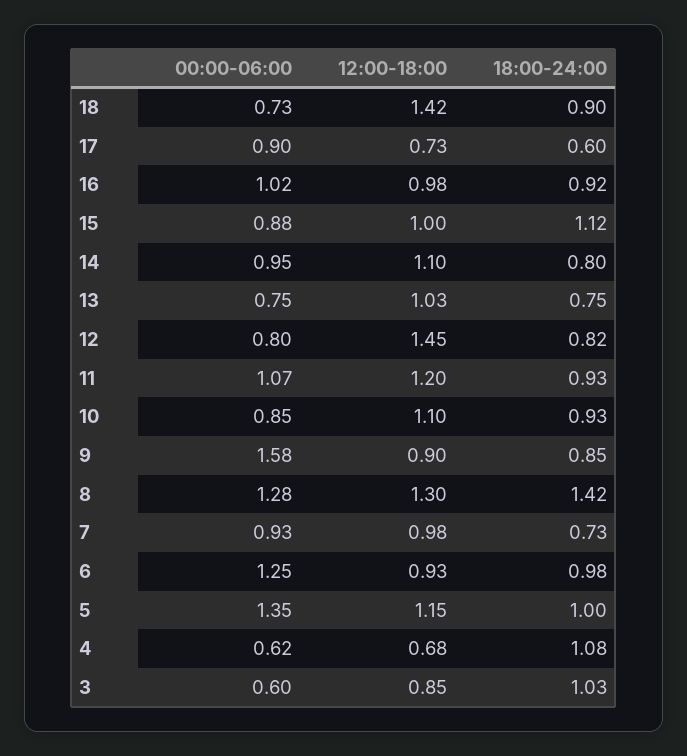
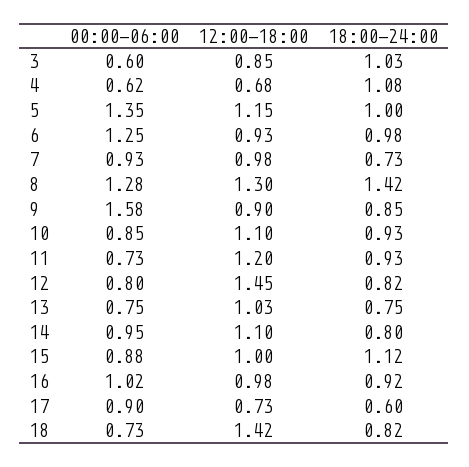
18:00-24:00, 18: 0.9 -> 0.82
00:00-06:00, 11: 1.07 -> 0.73

